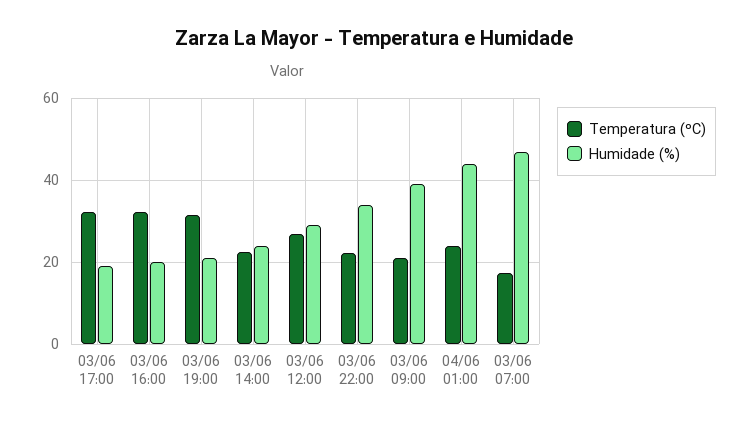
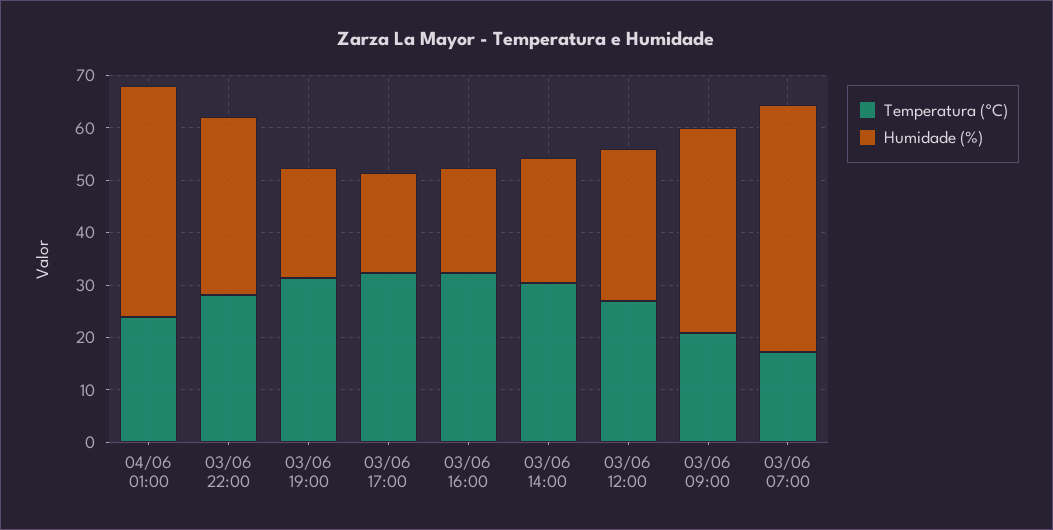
Temperatura (ºC), 03/06 14:00: 22 -> 30
Temperatura (ºC), 03/06 22:00: 22 -> 28

